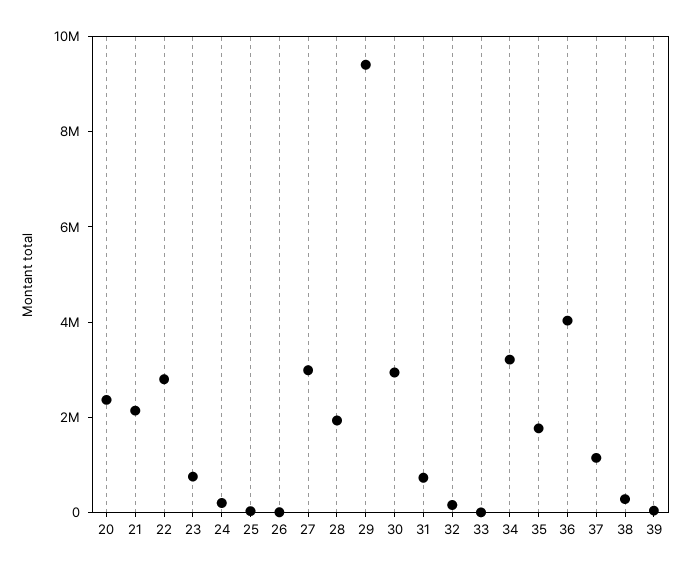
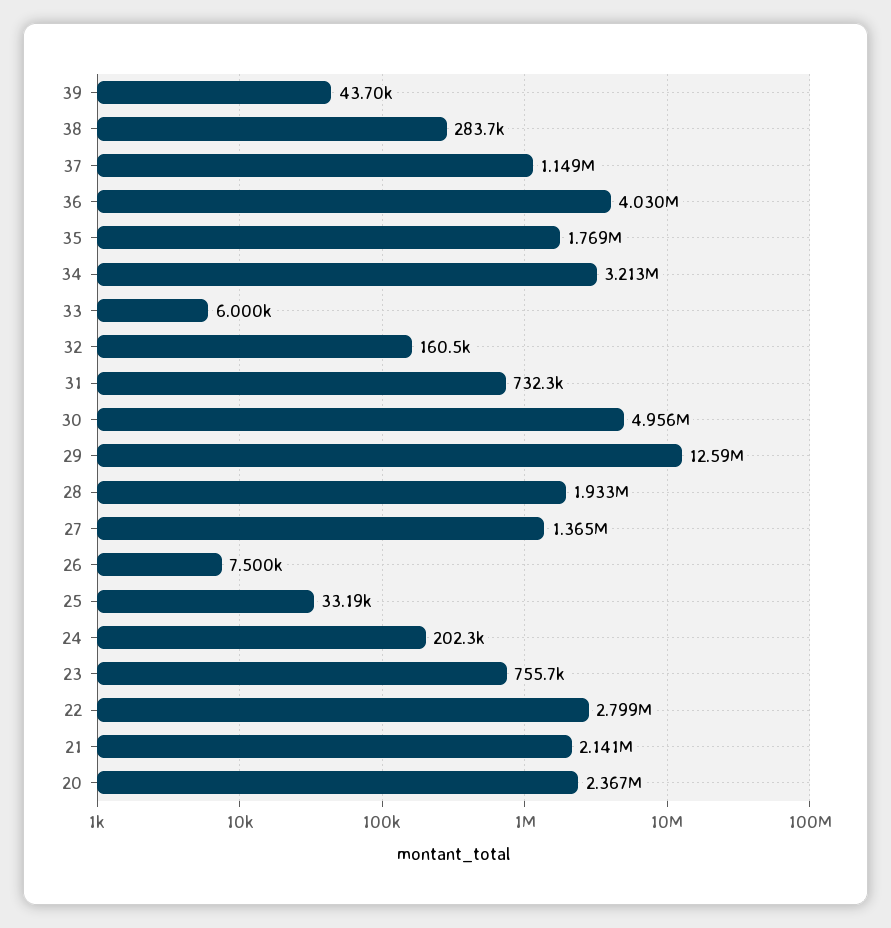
27: 3000000 -> 1365000
29: 9500000 -> 12590000
30: 3000000 -> 4956000

